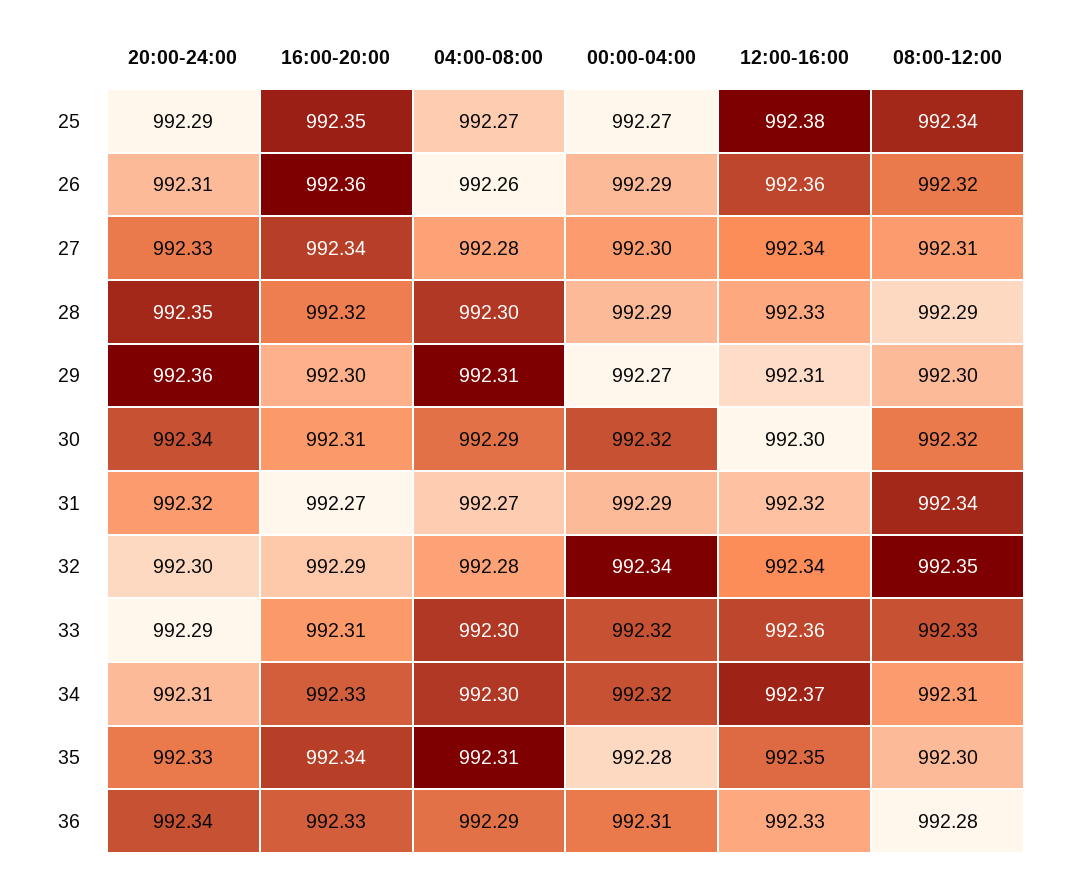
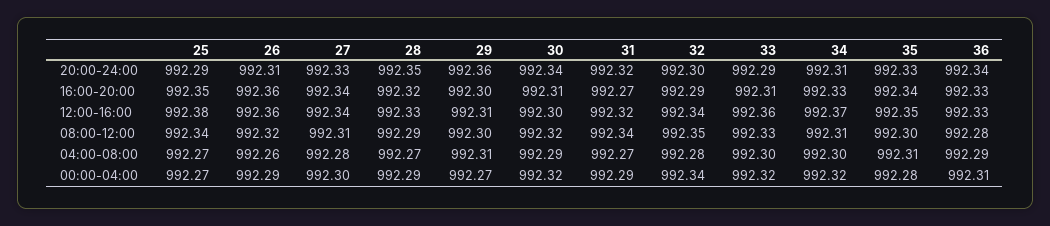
04:00-08:00, 28: 992.3 -> 992.27

